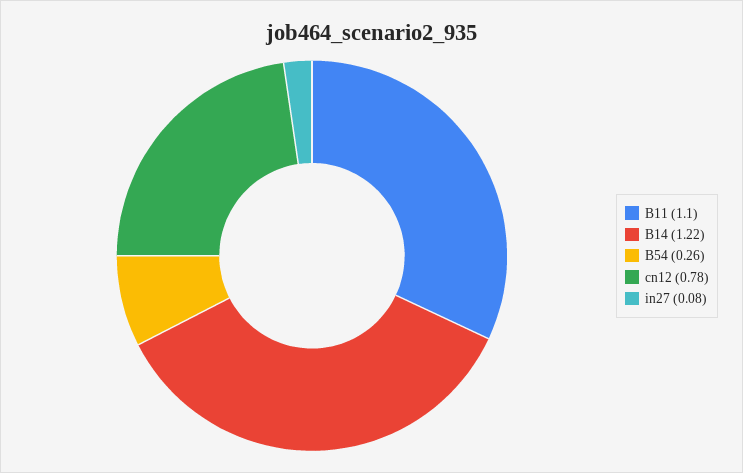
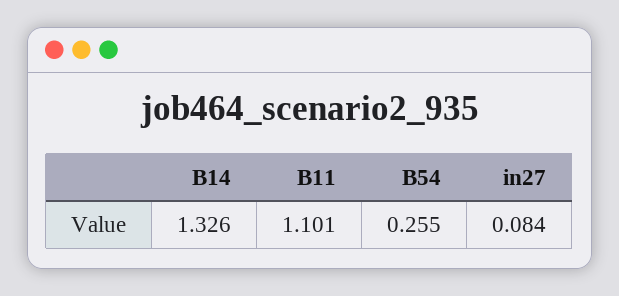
B14: 1.22 -> 1.326
cn12: 0.78 -> none

